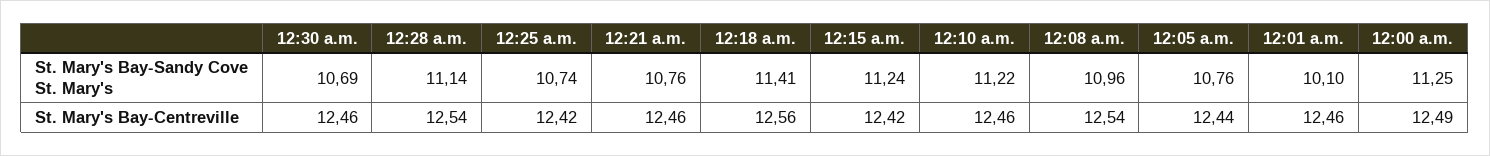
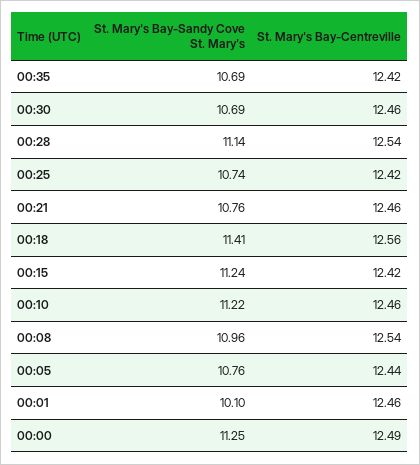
00:35, St. Mary's Bay-Sandy Cove St. Mary's: none -> 10.69
00:35, St. Mary's Bay-Centreville: none -> 12.42

